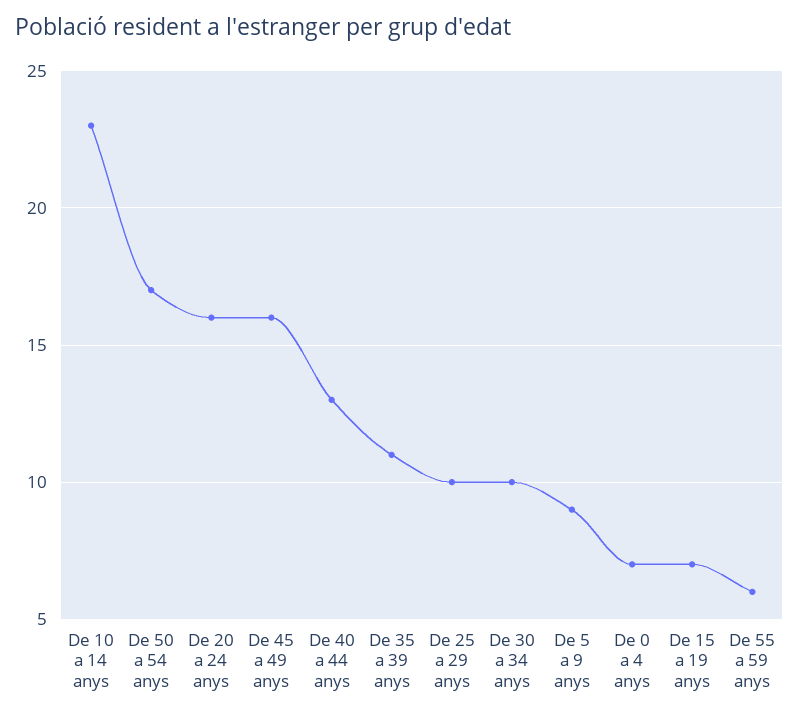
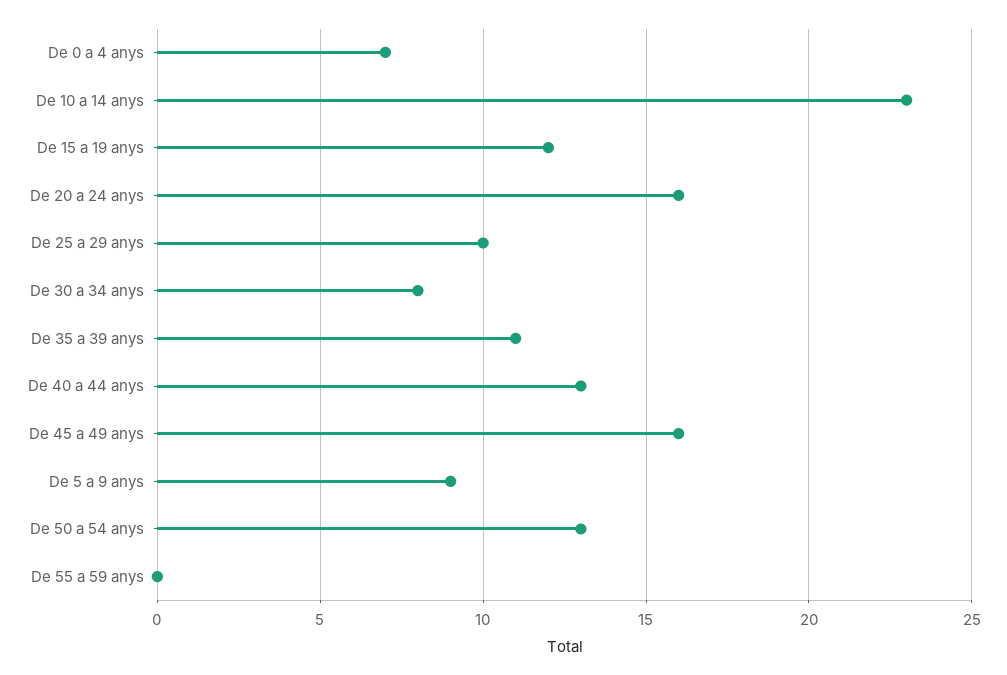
De 50 a 54 anys: 17 -> 13
De 30 a 34 anys: 10 -> 8
De 15 a 19 anys: 7 -> 12
De 55 a 59 anys: 6 -> 0

